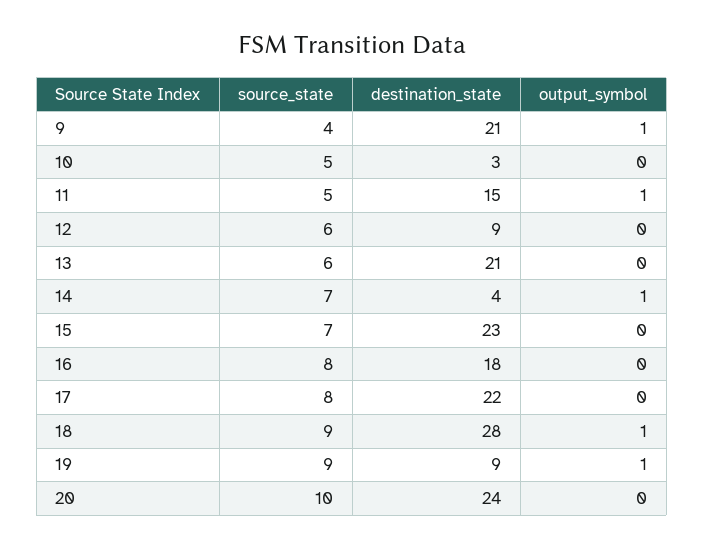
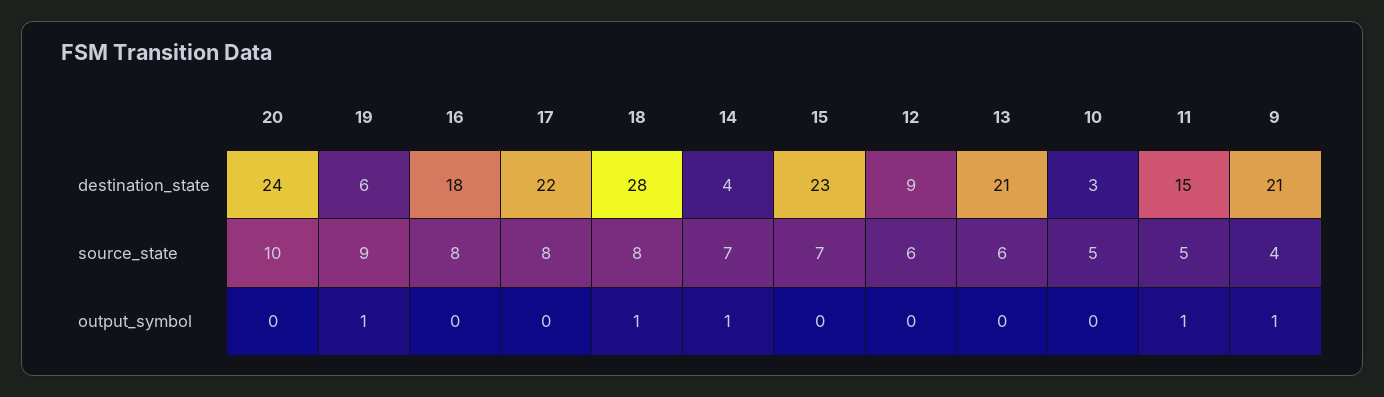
source_state, 18: 9 -> 8
destination_state, 19: 9 -> 6

